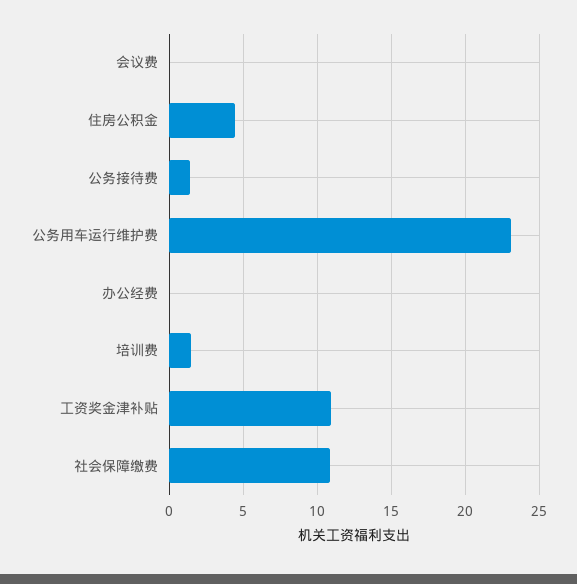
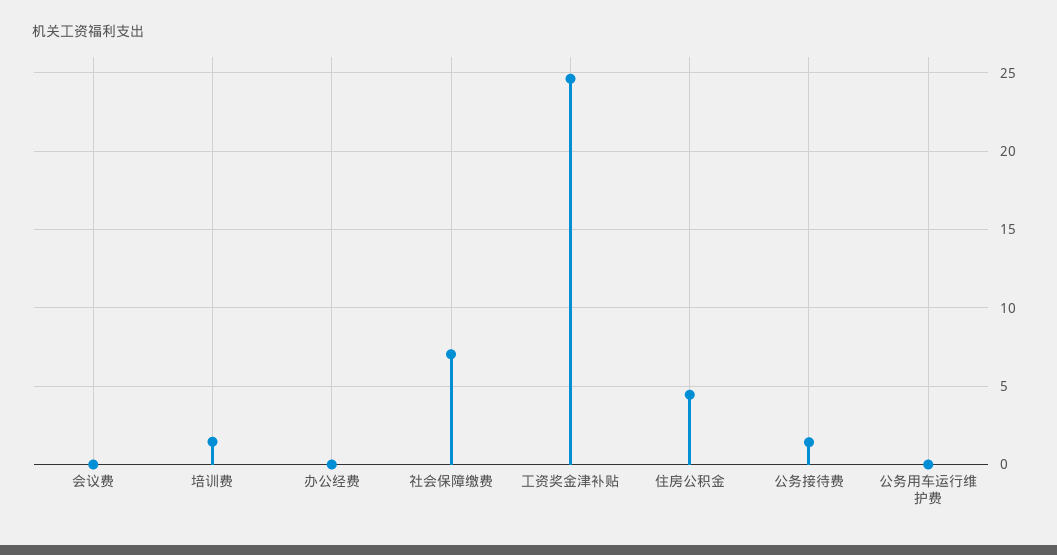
公务用车运行维护费: 23 -> 0
工资奖金津补贴: 11 -> 24.5
社会保障缴费: 11 -> 7

